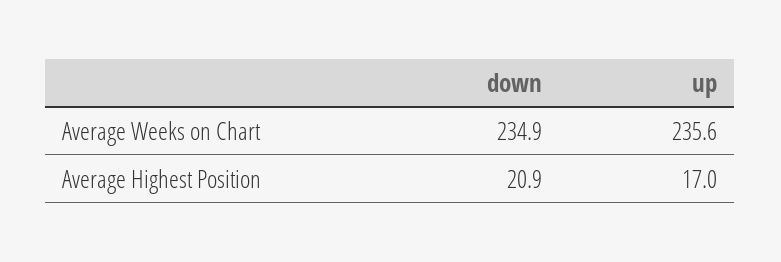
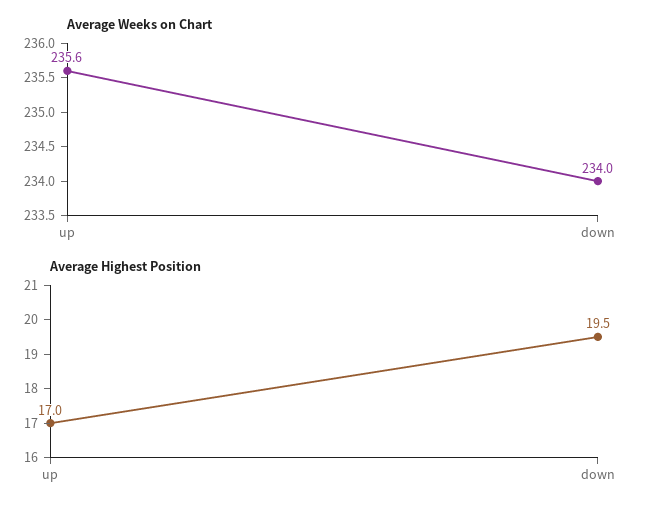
Average Weeks on Chart, down: 234.9 -> 234
Average Highest Position, down: 20.9 -> 19.5

